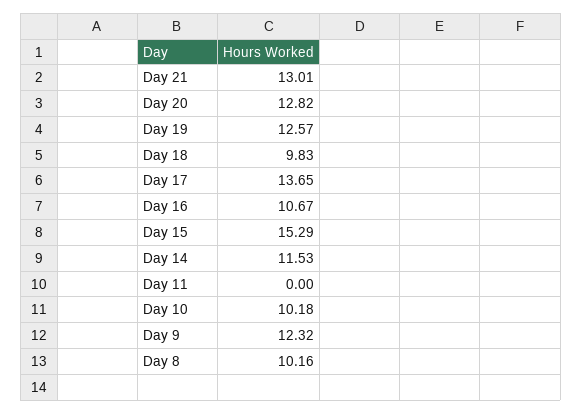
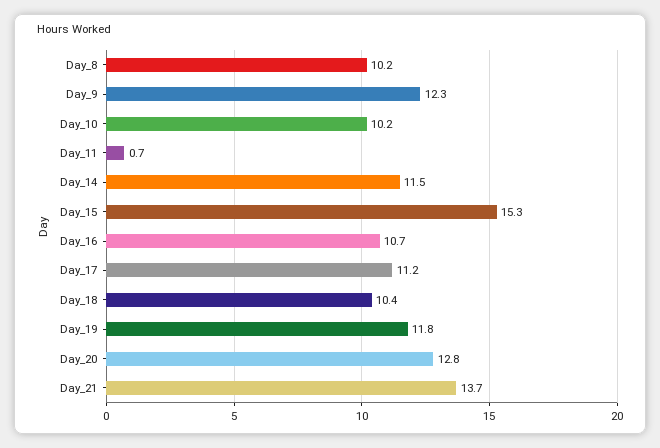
Day 21: 13.01 -> 13.7
Day 19: 12.57 -> 11.8
Day 18: 9.83 -> 10.4
Day 17: 13.65 -> 11.2
Day 11: 0 -> 0.7

